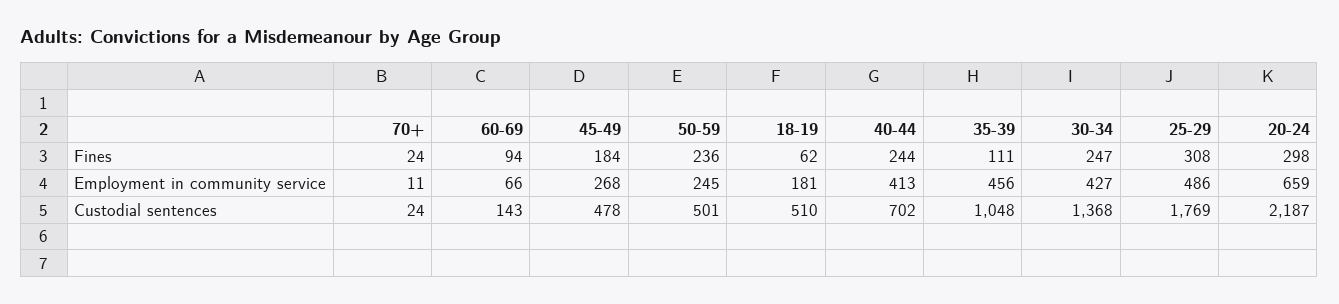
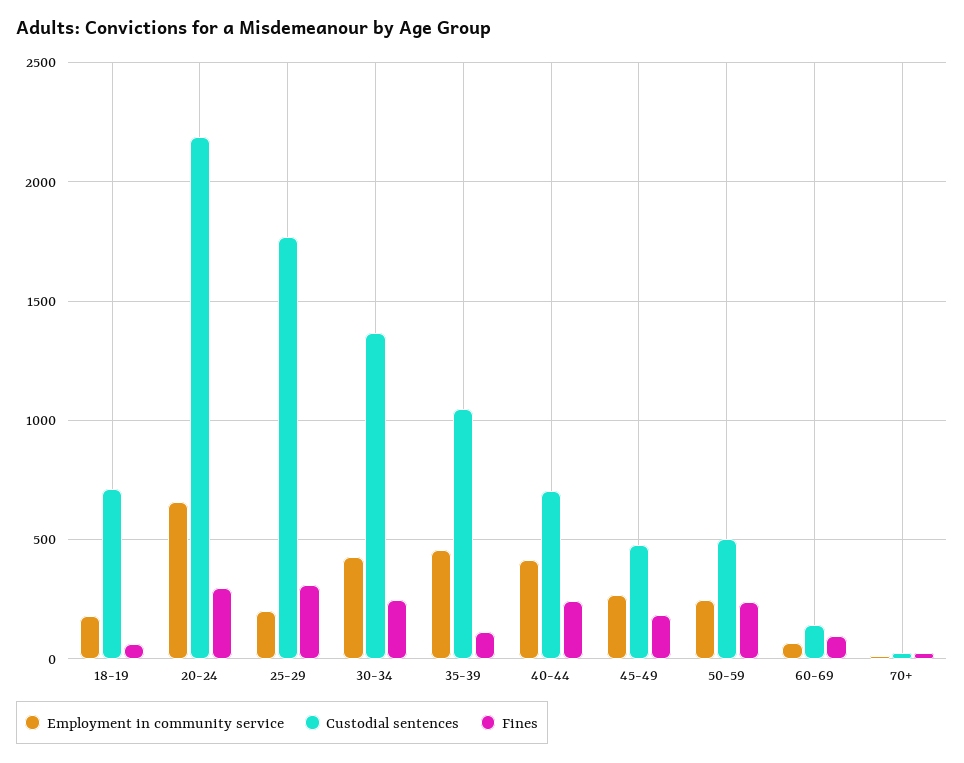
Employment in community service, 25-29: 486 -> 200
Custodial sentences, 18-19: 510 -> 700

